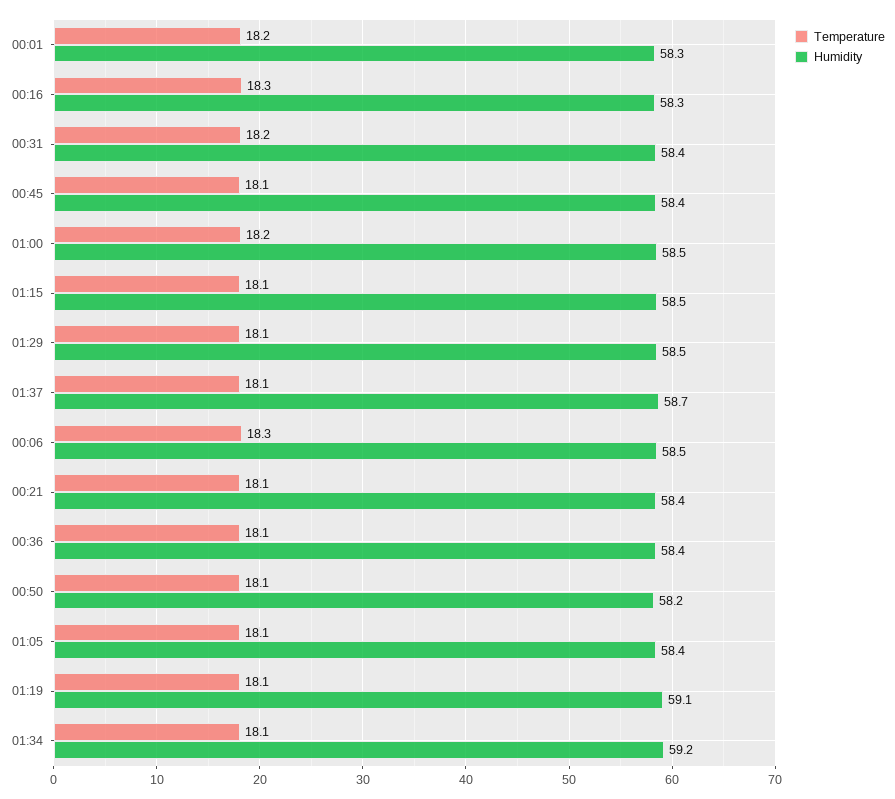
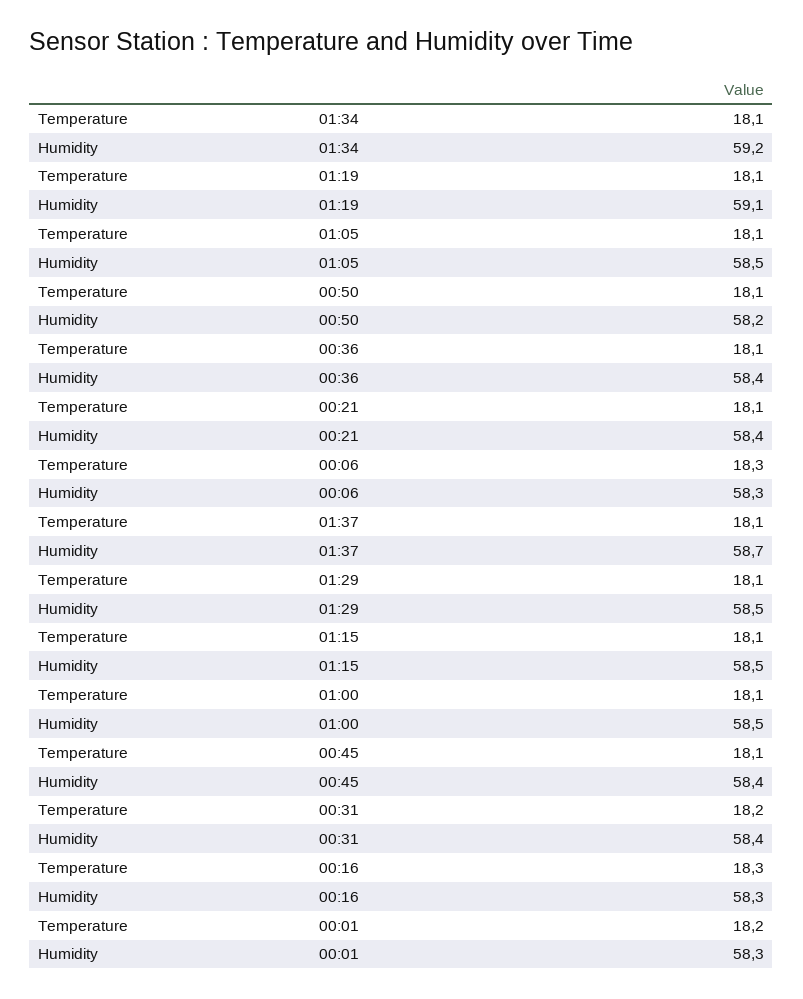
Temperature, 01:00: 18.2 -> 18.1
Humidity, 00:06: 58.5 -> 58.3
Humidity, 01:05: 58.4 -> 58.5

